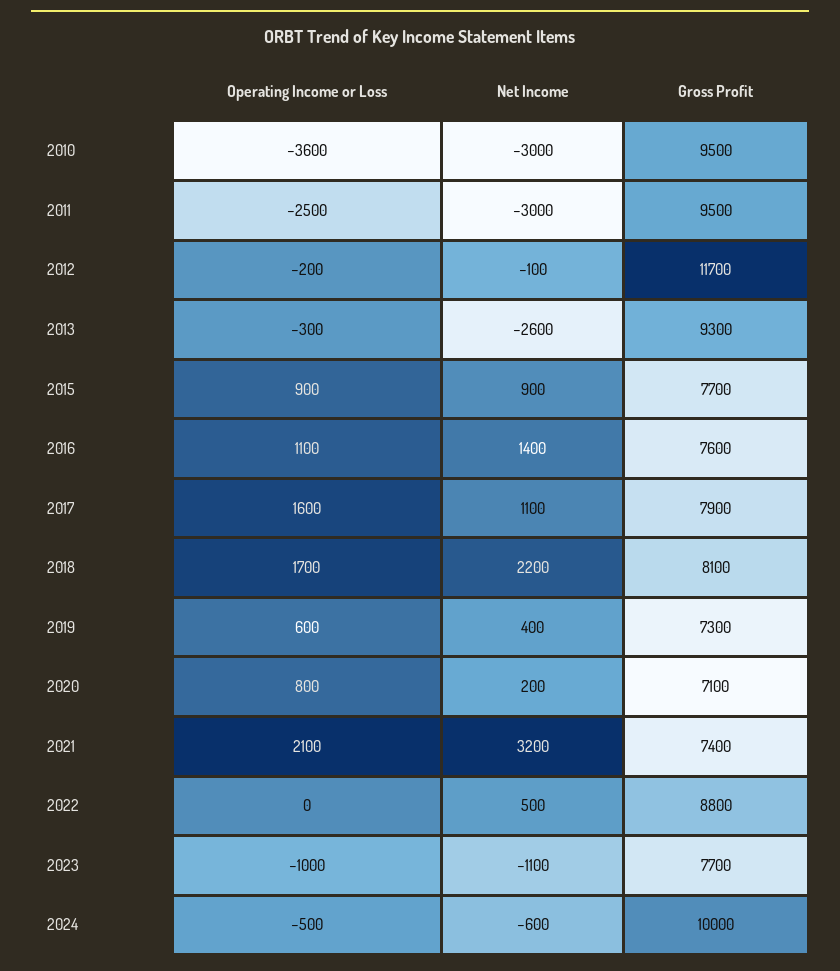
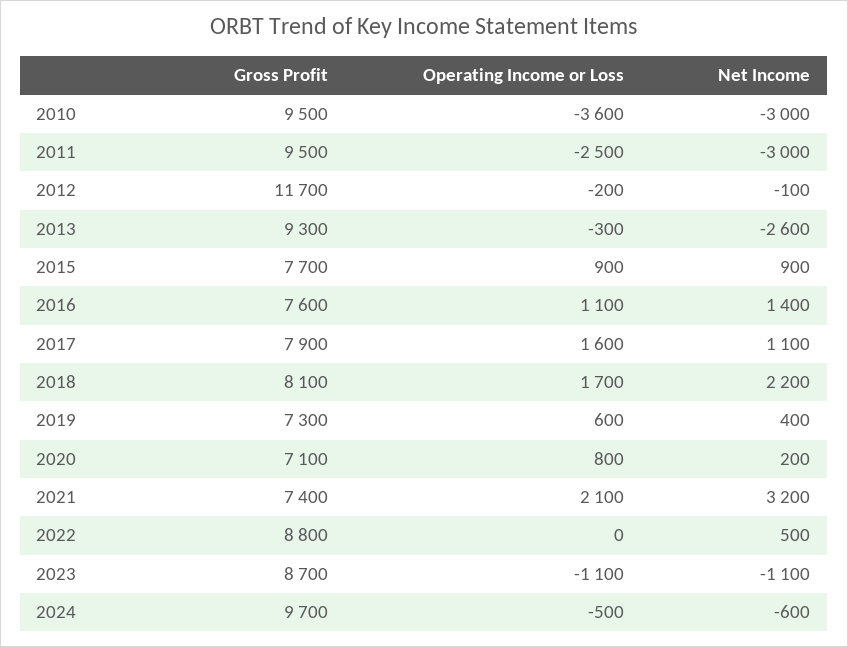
Operating Income or Loss, 2023: -1000 -> -1100
Gross Profit, 2023: 7700 -> 8700
Gross Profit, 2024: 10000 -> 9700

